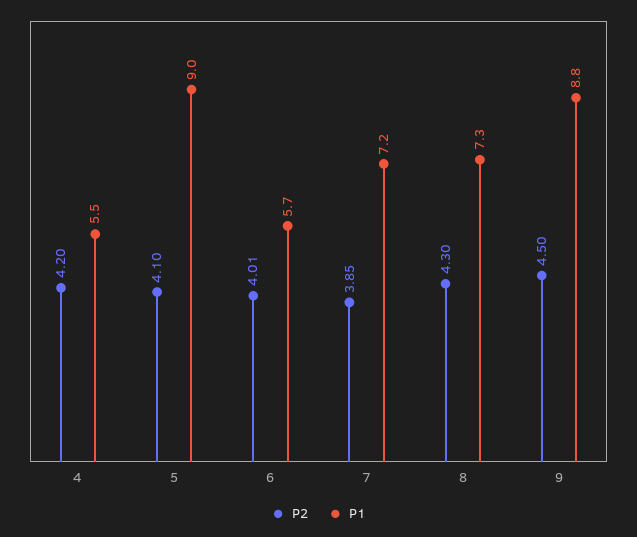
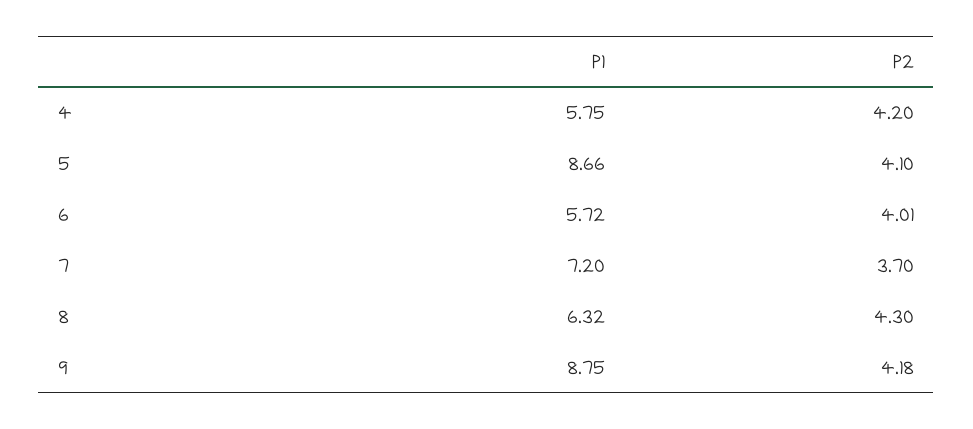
P1, 4: 5.5 -> 5.75
P1, 5: 9 -> 8.66
P2, 7: 3.85 -> 3.7
P1, 8: 7.3 -> 6.32
P2, 9: 4.5 -> 4.18

